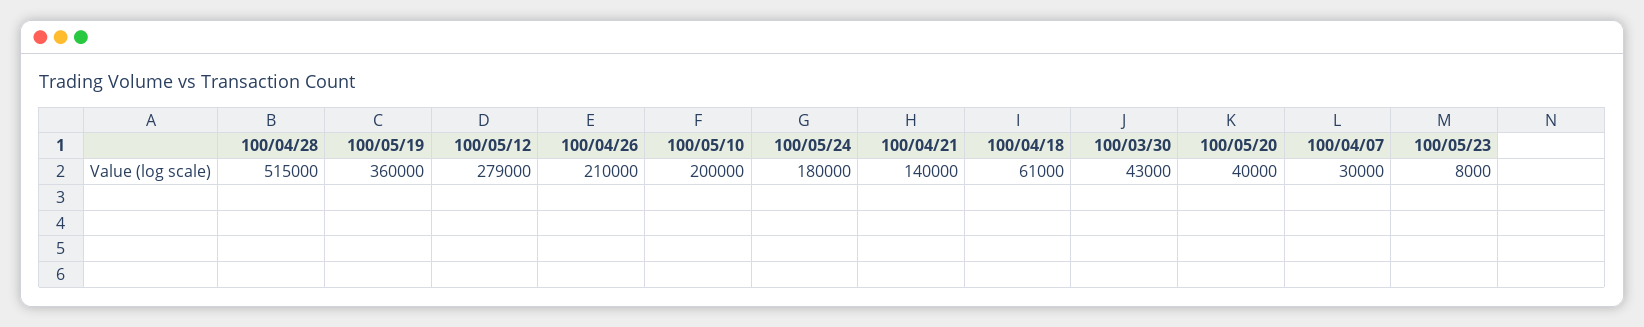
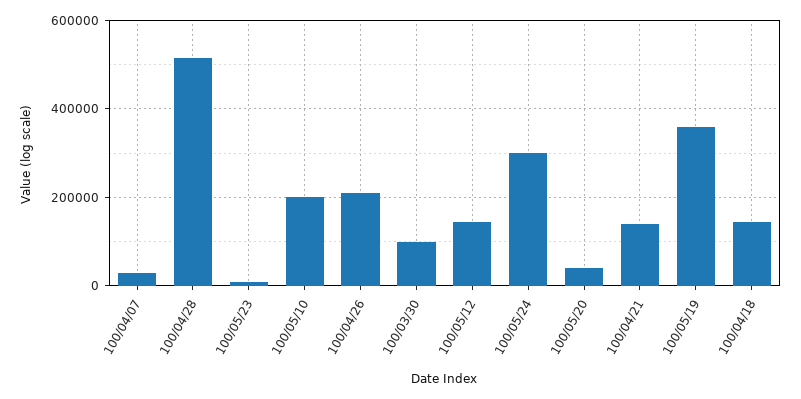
100/05/12: 279000 -> 140000
100/05/24: 180000 -> 300000
100/04/18: 61000 -> 140000
100/03/30: 43000 -> 100000

